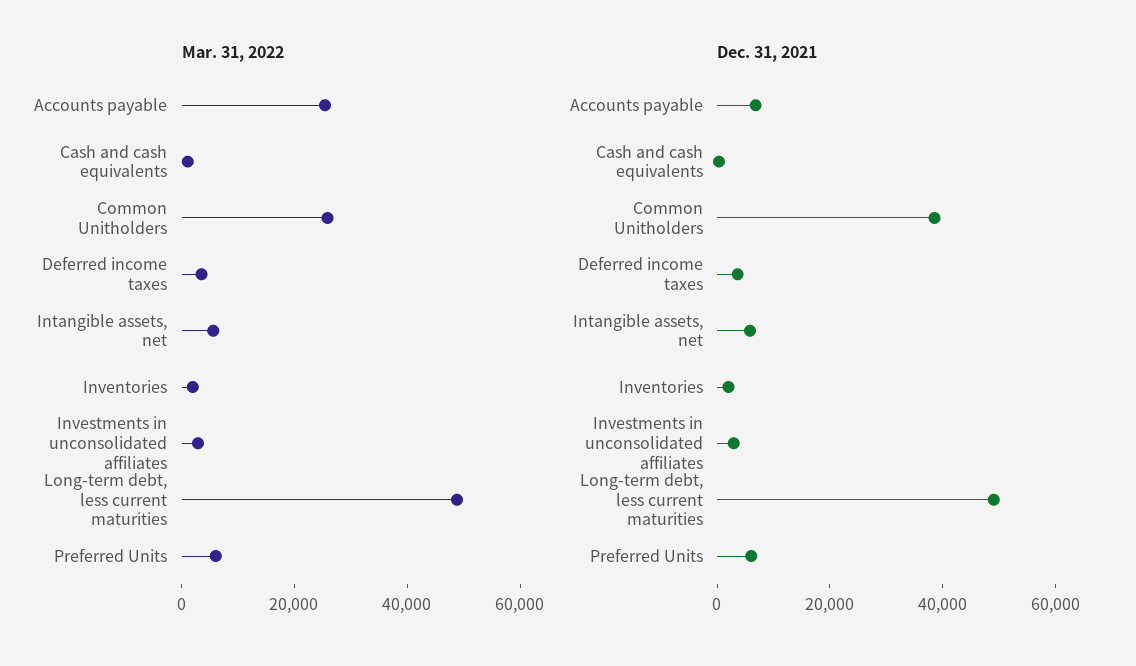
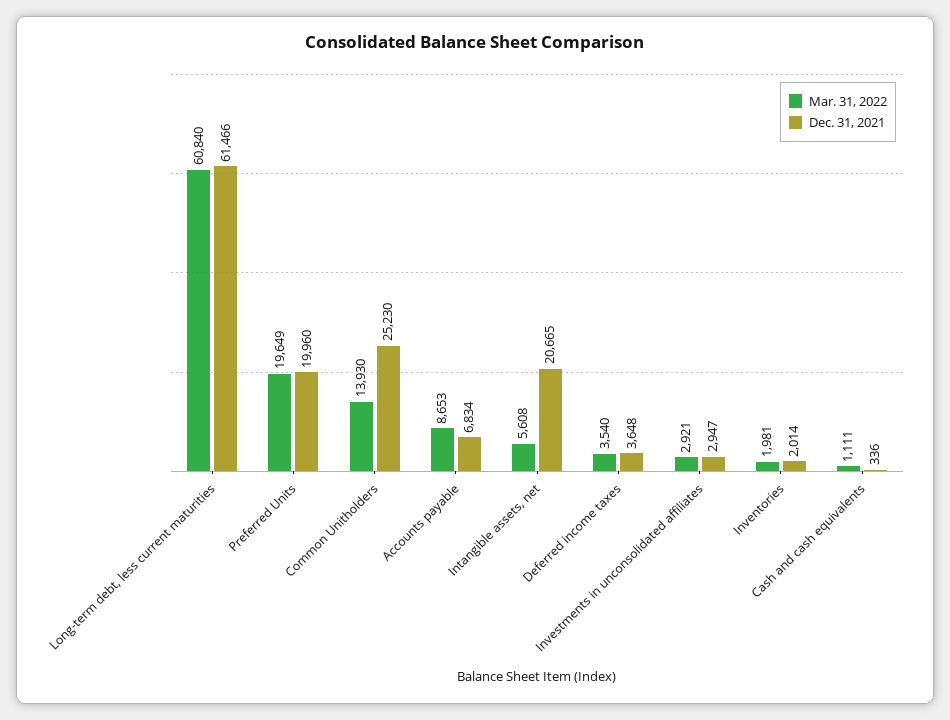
Mar. 31, 2022, Accounts payable: 25000 -> 8653
Mar. 31, 2022, Common Unitholders: 25000 -> 13930
Mar. 31, 2022, Long-term debt, less current maturities: 50000 -> 60840
Mar. 31, 2022, Preferred Units: 5000 -> 19649
Dec. 31, 2021, Common Unitholders: 40000 -> 25230
Dec. 31, 2021, Intangible assets, net: 5000 -> 20665
Dec. 31, 2021, Long-term debt, less current maturities: 50000 -> 61466
Dec. 31, 2021, Preferred Units: 5000 -> 19960

